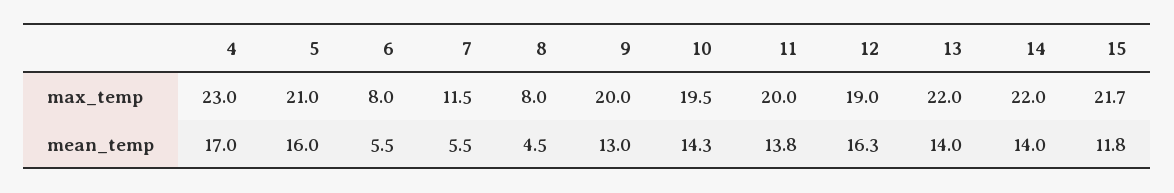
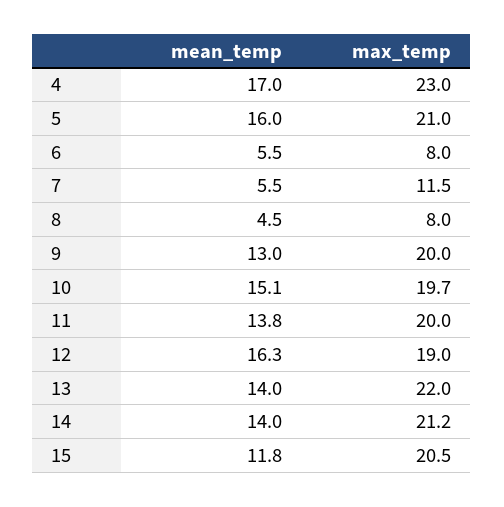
10, max_temp: 19.5 -> 19.7
14, max_temp: 22 -> 21.2
15, max_temp: 21.7 -> 20.5
10, mean_temp: 14.3 -> 15.1

